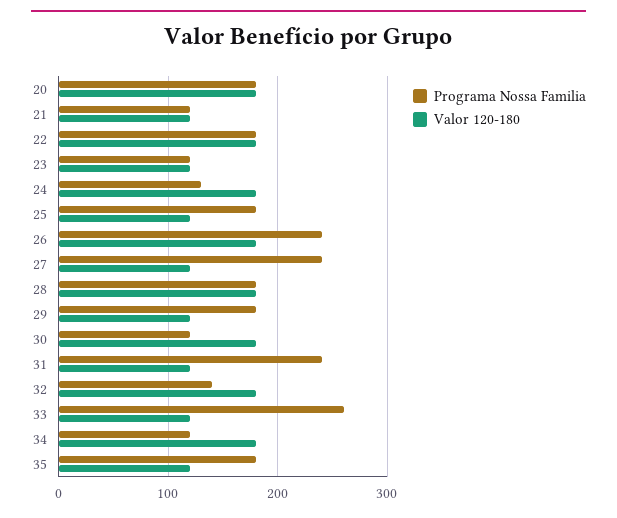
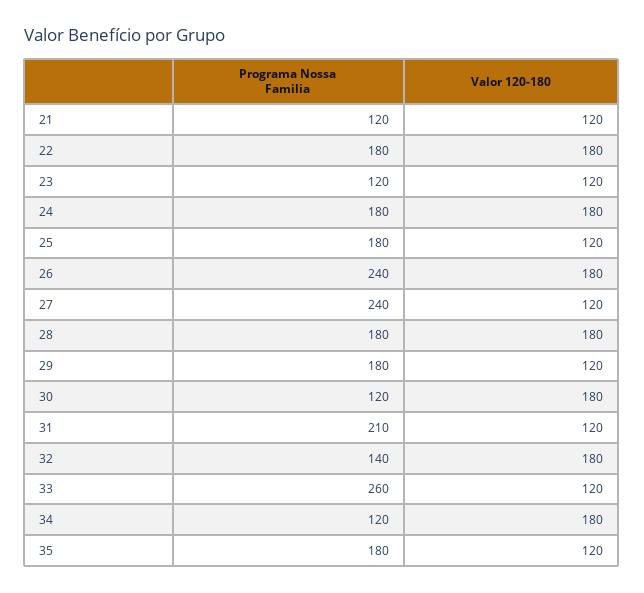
Programa Nossa Familia, 20: 180 -> none
Valor 120-180, 20: 180 -> none
Programa Nossa Familia, 24: 130 -> 180
Programa Nossa Familia, 31: 240 -> 210

